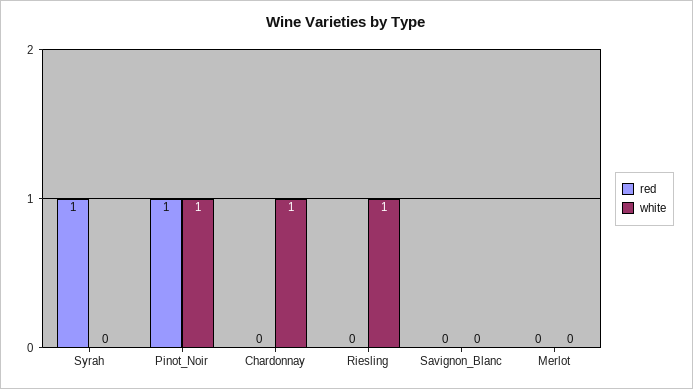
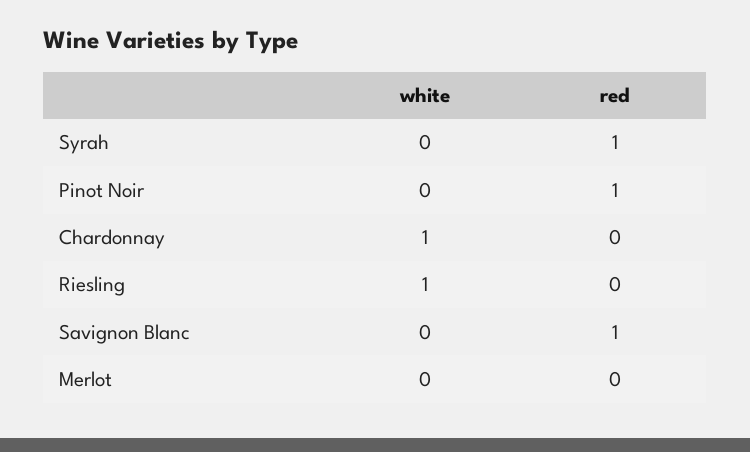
white, Pinot_Noir: 1 -> 0
red, Savignon_Blanc: 0 -> 1

